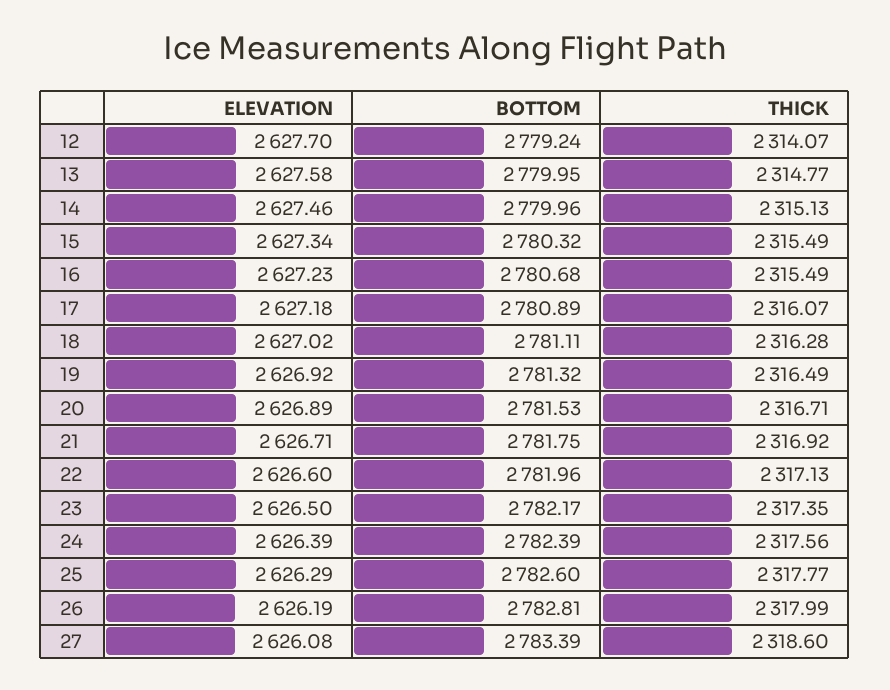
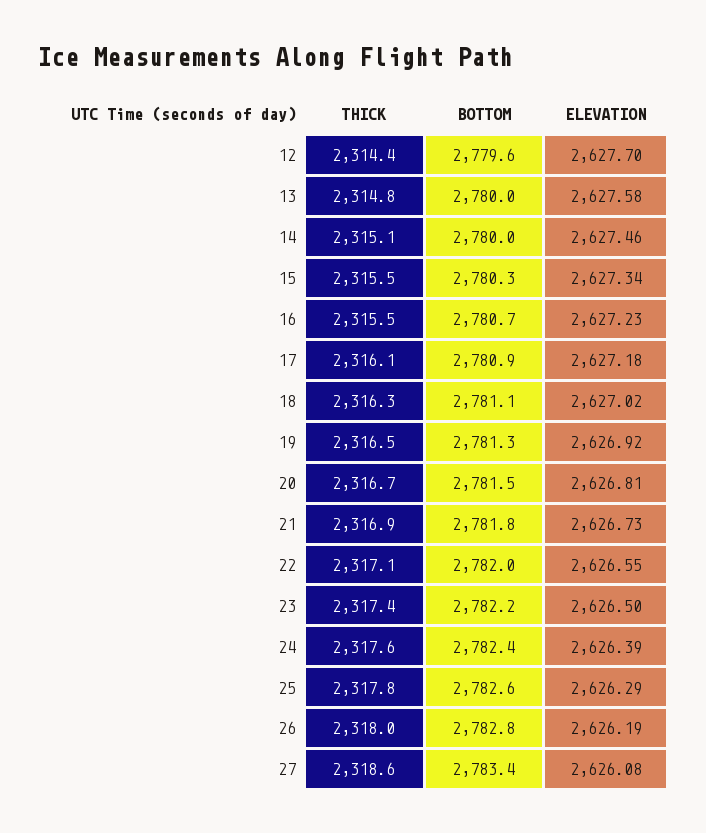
BOTTOM, 12: 2779.24 -> 2779.6
THICK, 12: 2314.07 -> 2314.4
ELEVATION, 20: 2626.89 -> 2626.81
ELEVATION, 21: 2626.71 -> 2626.73
ELEVATION, 22: 2626.6 -> 2626.55

